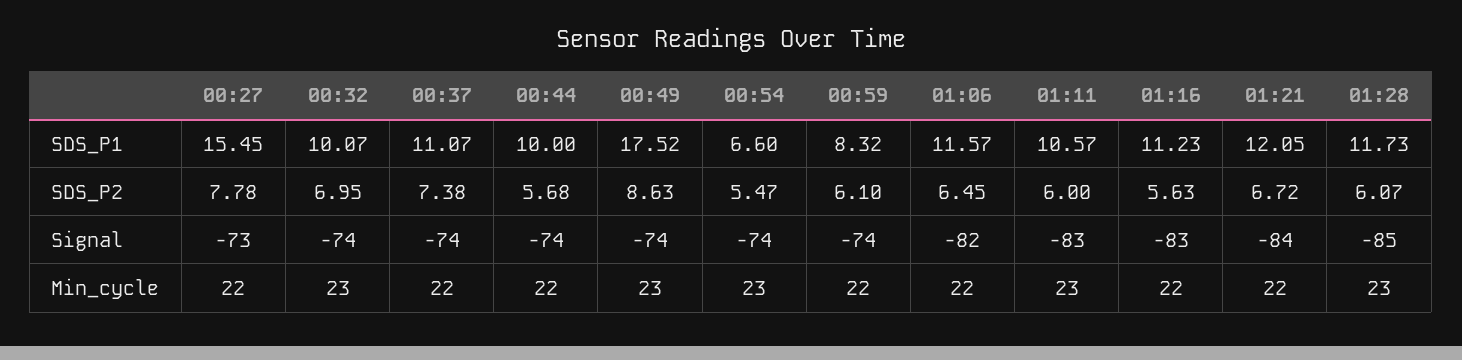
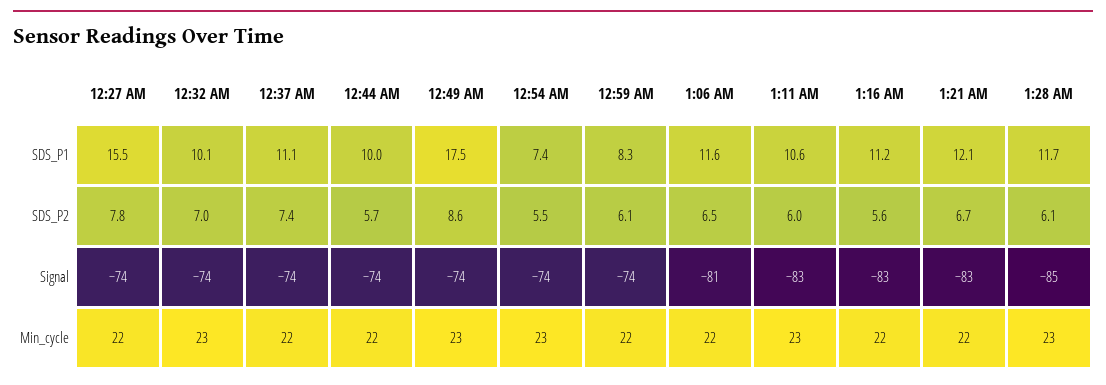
00:54, SDS_P1: 6.6 -> 7.4
00:27, Signal: -73 -> -74
01:06, Signal: -82 -> -81
01:21, Signal: -84 -> -83

